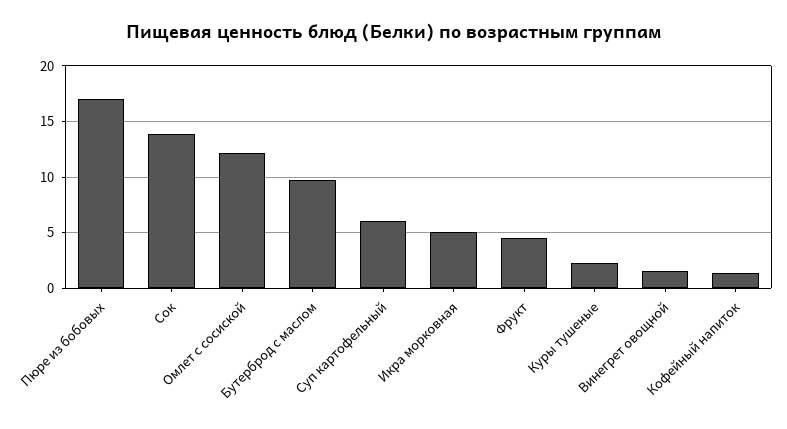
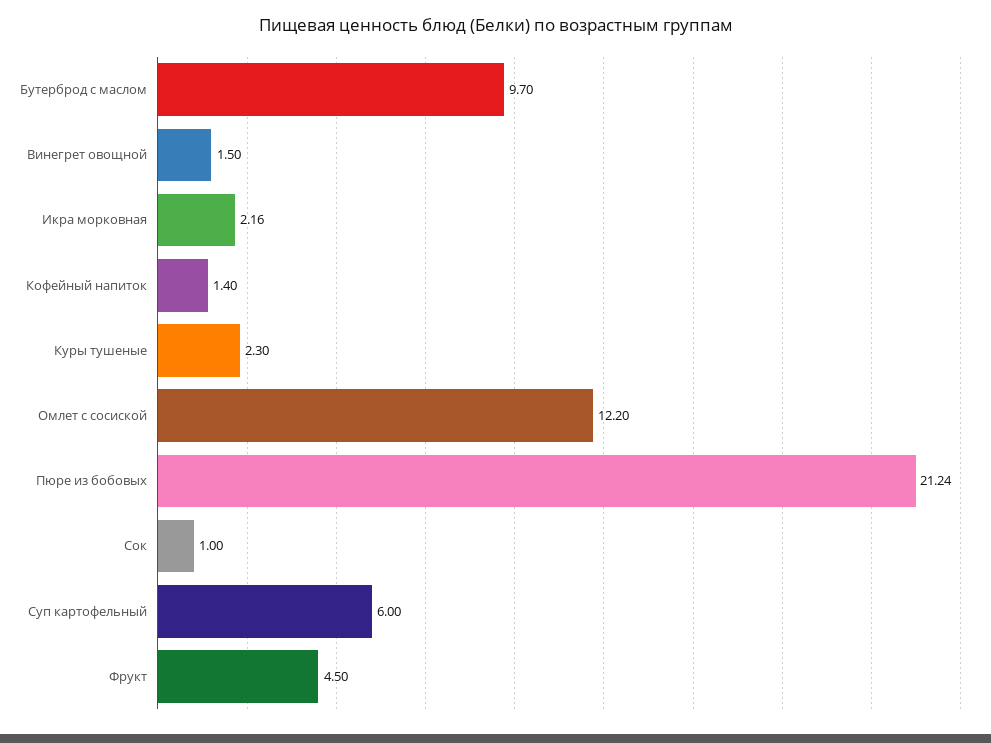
Пюре из бобовых: 17 -> 21.24
Сок: 14 -> 1
Икра морковная: 5 -> 2.16

